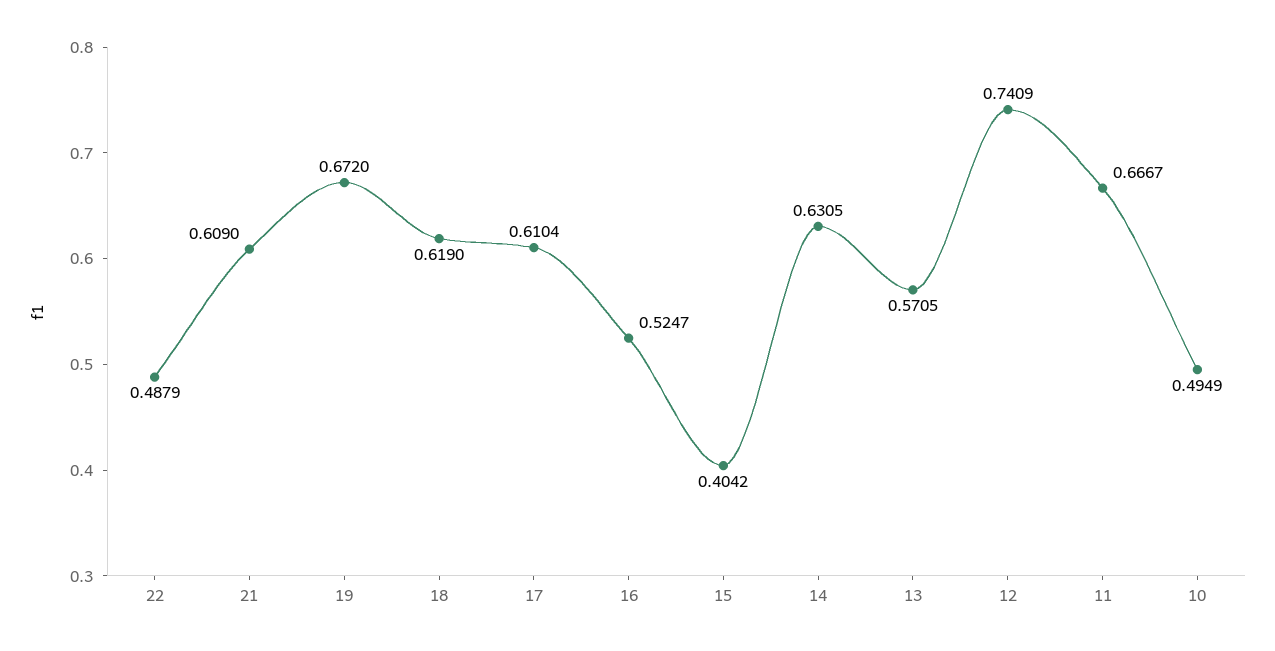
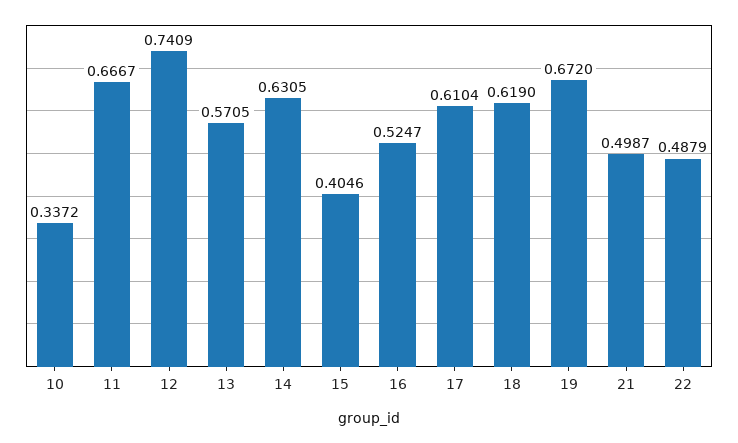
21: 0.609 -> 0.4987
15: 0.4042 -> 0.4046
10: 0.4949 -> 0.3372

